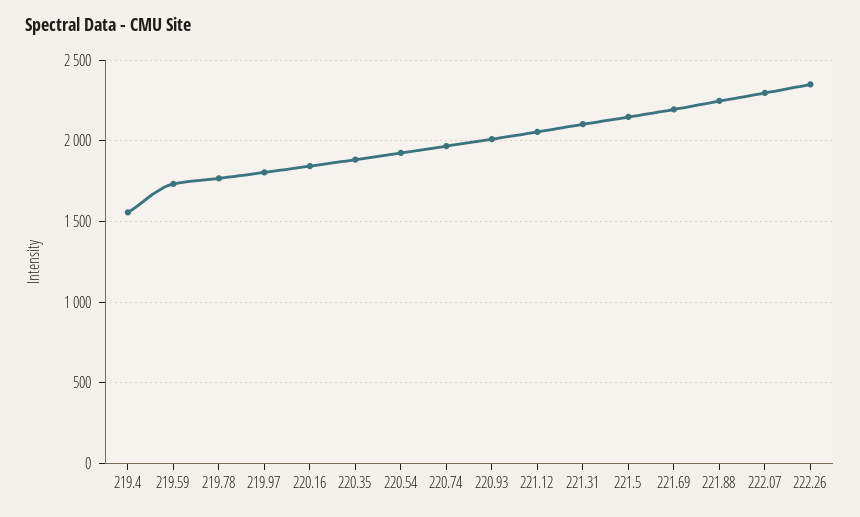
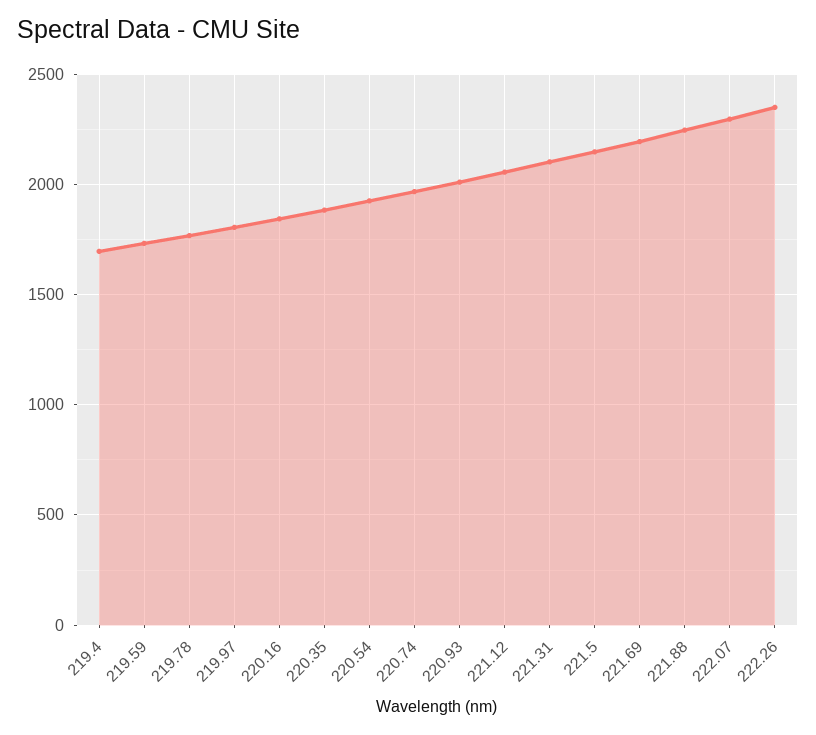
219.4: 1550 -> 1700

